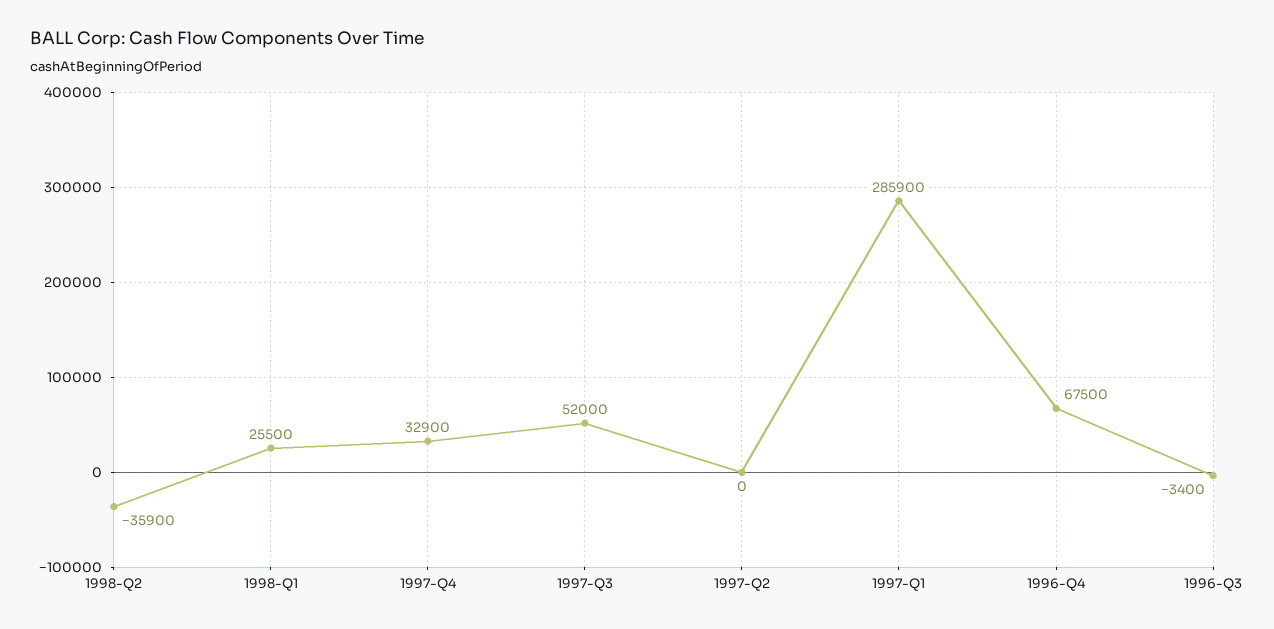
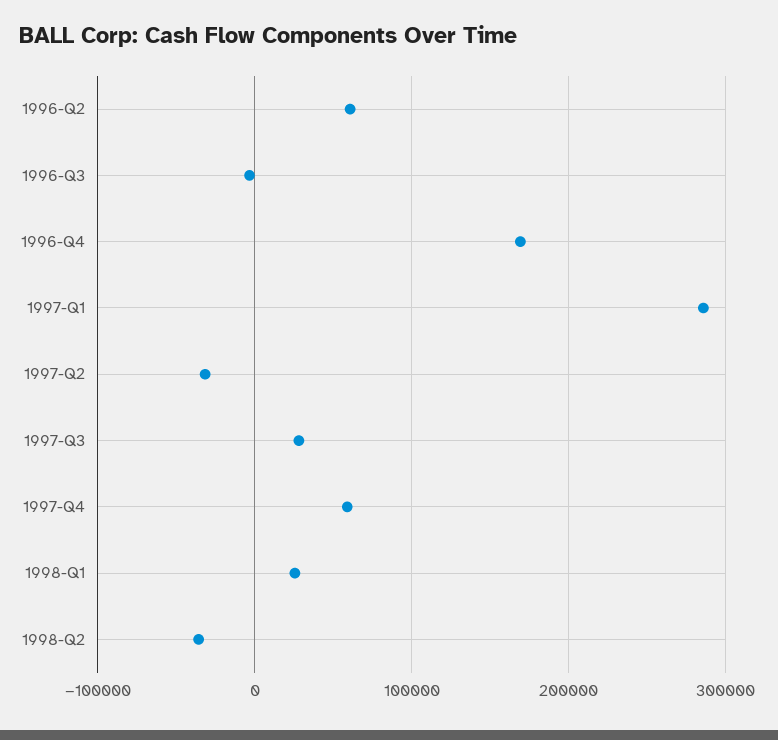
1997-Q4: 32900 -> 60000
1997-Q3: 52000 -> 30000
1997-Q2: 0 -> -30000
1996-Q4: 67500 -> 170000
1996-Q2: none -> 60000

